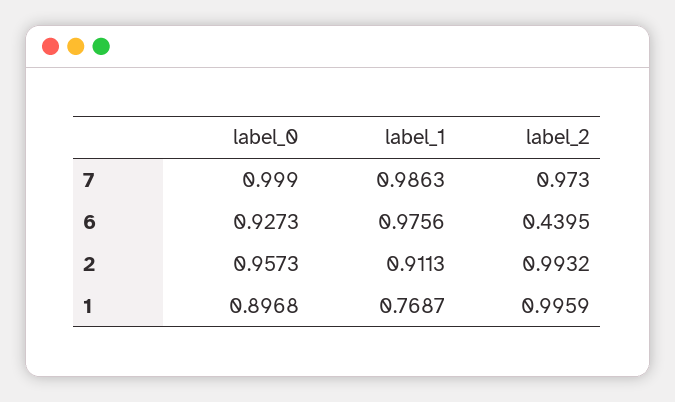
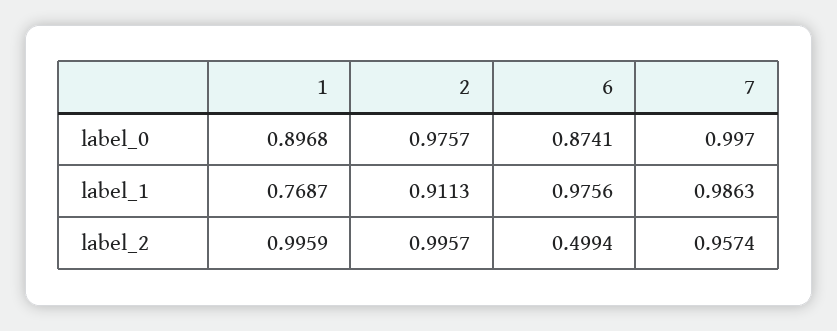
label_0, 7: 0.999 -> 0.997
label_2, 7: 0.973 -> 0.9574
label_0, 6: 0.9273 -> 0.8741
label_2, 6: 0.4395 -> 0.4994
label_0, 2: 0.9573 -> 0.9757
label_2, 2: 0.9932 -> 0.9957

